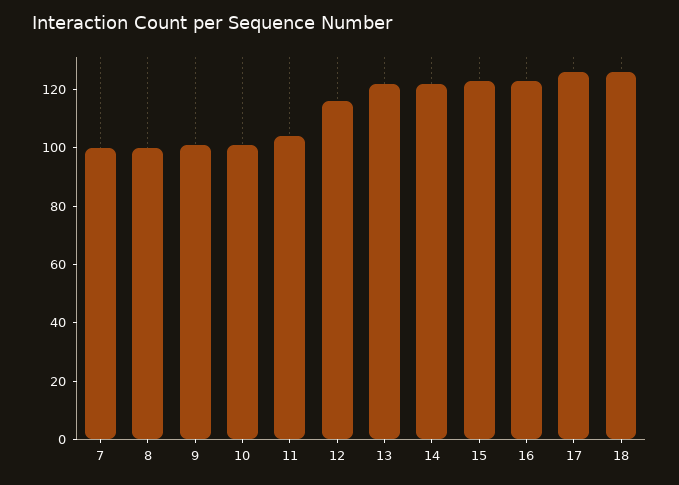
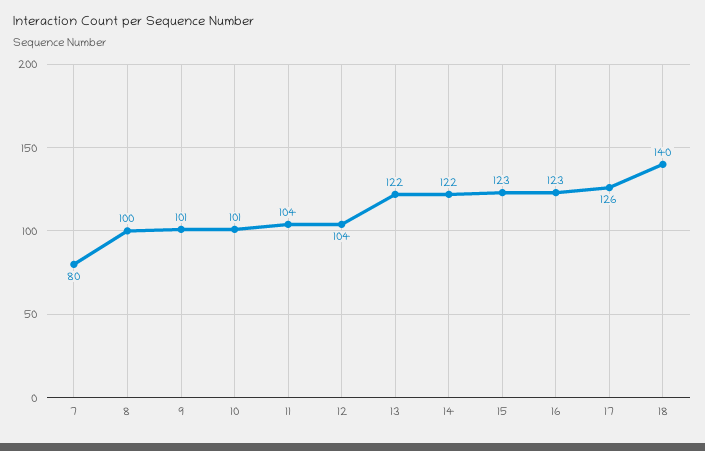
7: 100 -> 80
12: 115 -> 104
18: 125 -> 140

